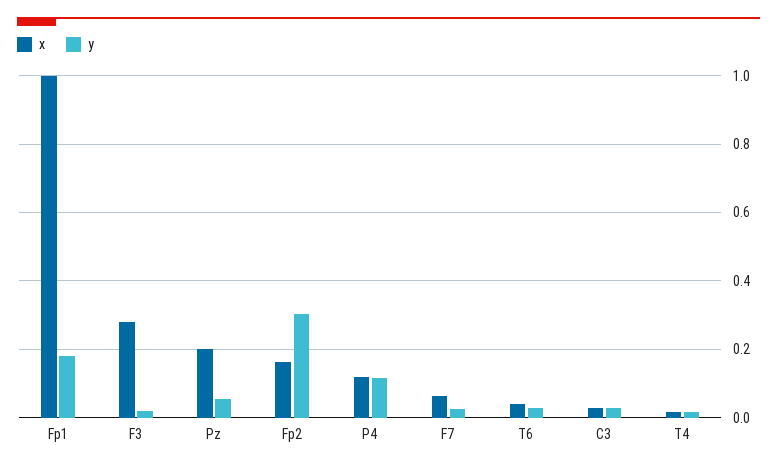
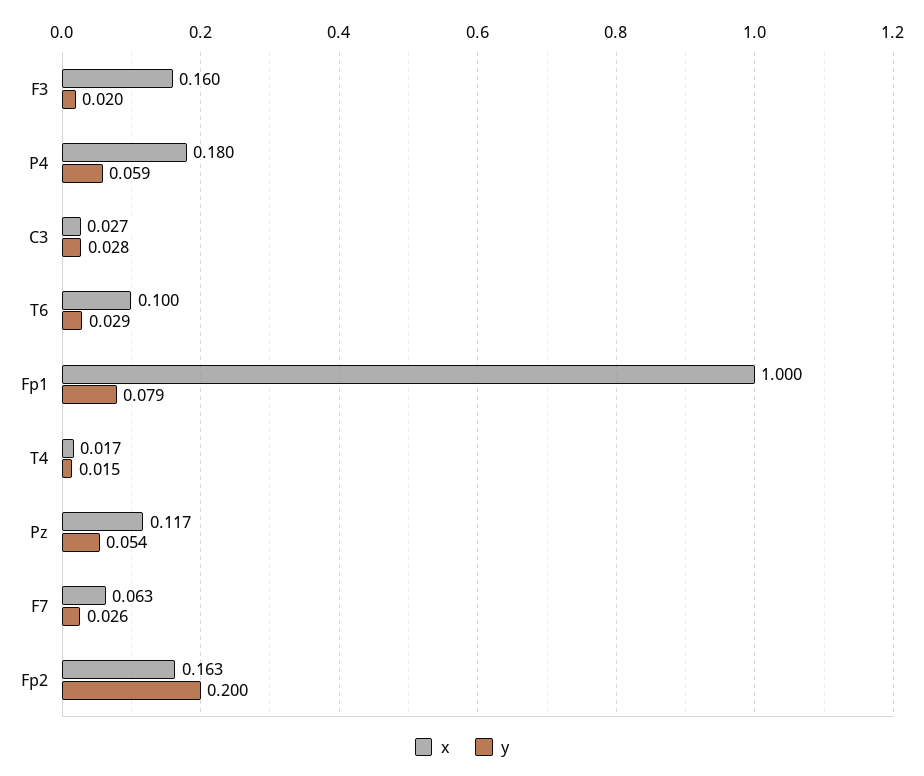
y, Fp1: 0.18 -> 0.079
x, F3: 0.28 -> 0.16
x, Pz: 0.2 -> 0.117
y, Fp2: 0.3 -> 0.2
x, P4: 0.12 -> 0.18
y, P4: 0.12 -> 0.059
x, T6: 0.04 -> 0.1

